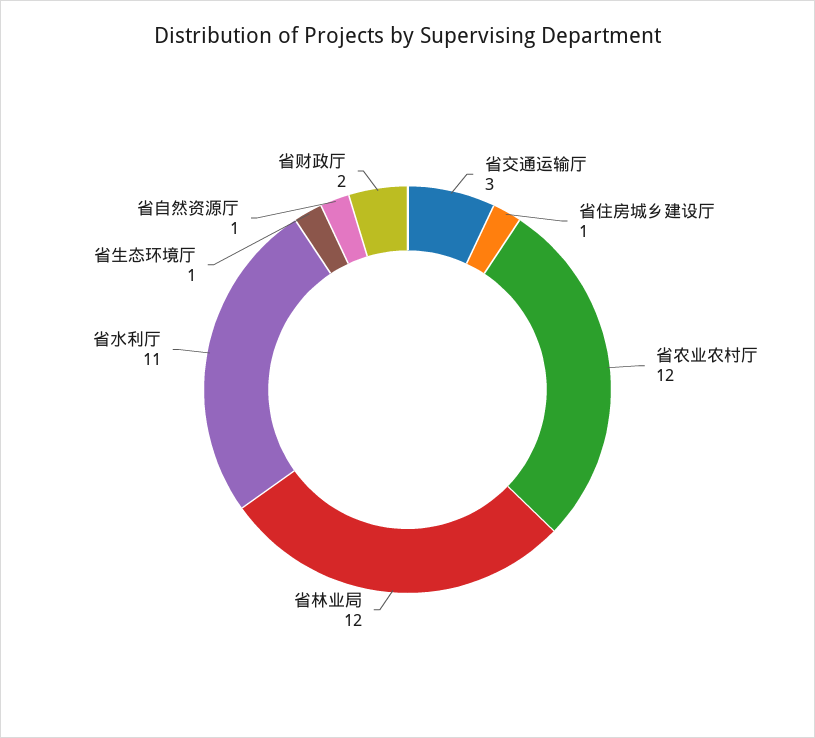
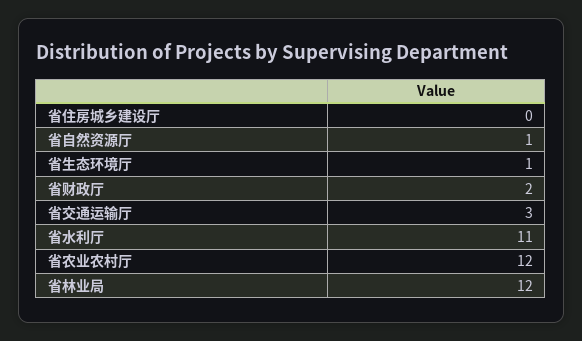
省住房城乡建设厅: 1 -> 0

